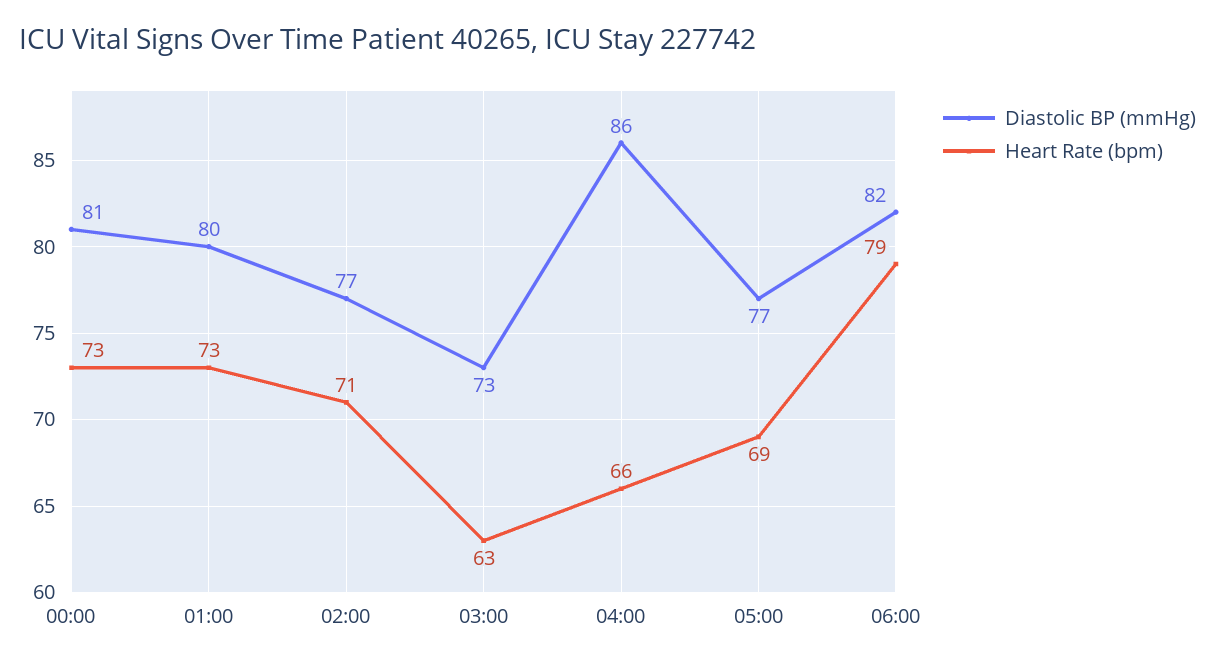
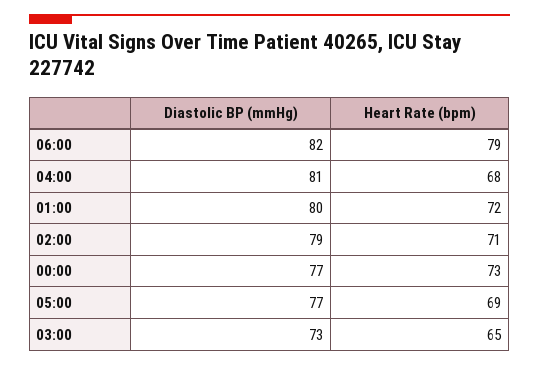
Diastolic BP (mmHg), 00:00: 81 -> 77
Heart Rate (bpm), 01:00: 73 -> 72
Diastolic BP (mmHg), 02:00: 77 -> 79
Heart Rate (bpm), 03:00: 63 -> 65
Diastolic BP (mmHg), 04:00: 86 -> 81
Heart Rate (bpm), 04:00: 66 -> 68

